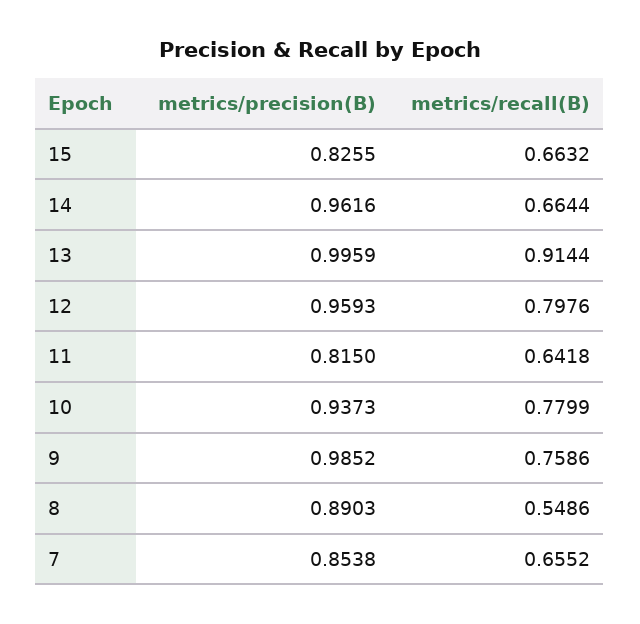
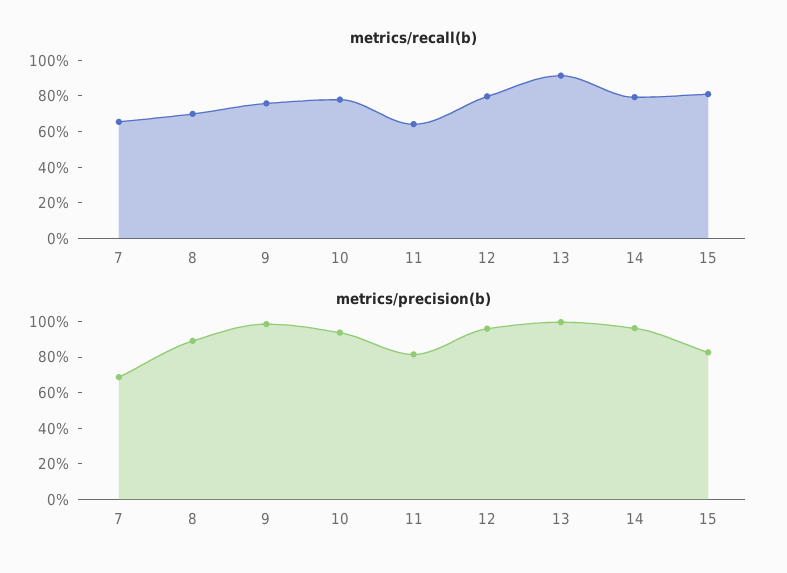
metrics/recall(B), 15: 0.6632 -> 0.8
metrics/recall(B), 14: 0.6644 -> 0.8
metrics/recall(B), 8: 0.5486 -> 0.7
metrics/precision(B), 7: 0.8538 -> 0.7

